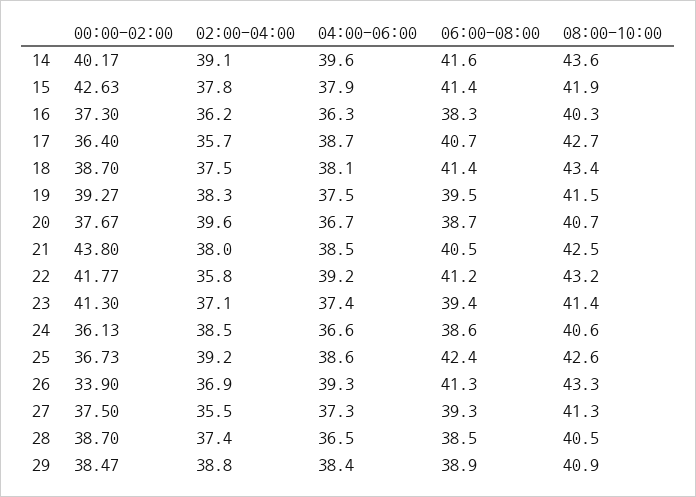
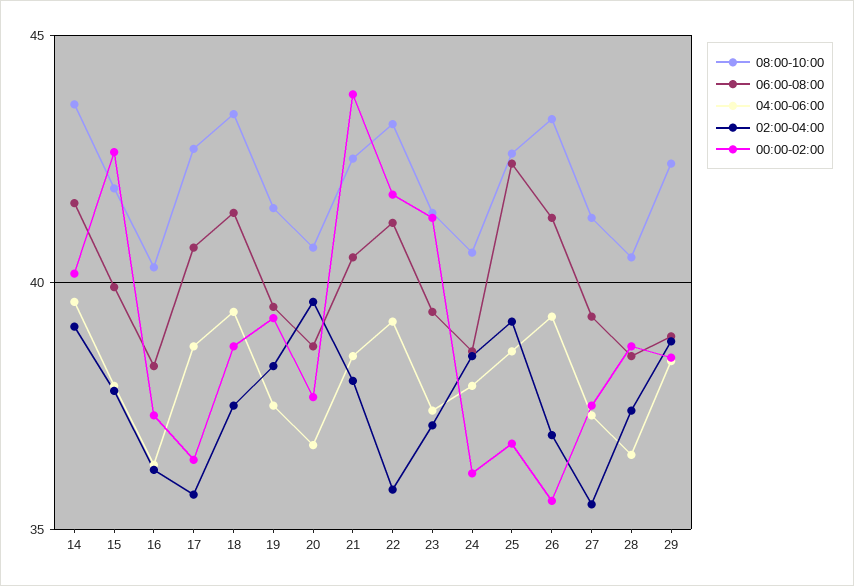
06:00-08:00, 15: 41.4 -> 40
04:00-06:00, 18: 38.1 -> 39.5
04:00-06:00, 24: 36.6 -> 38
00:00-02:00, 26: 33.9 -> 35.5
08:00-10:00, 29: 40.9 -> 42.5

